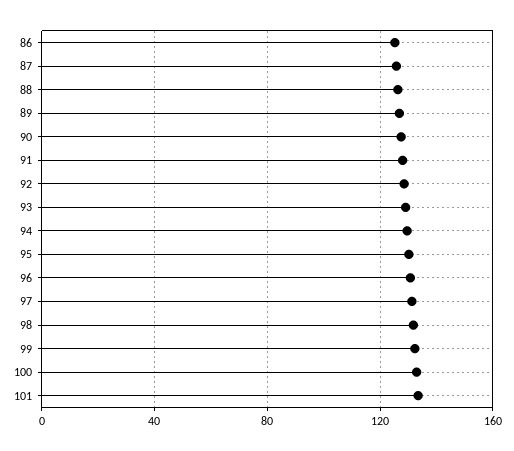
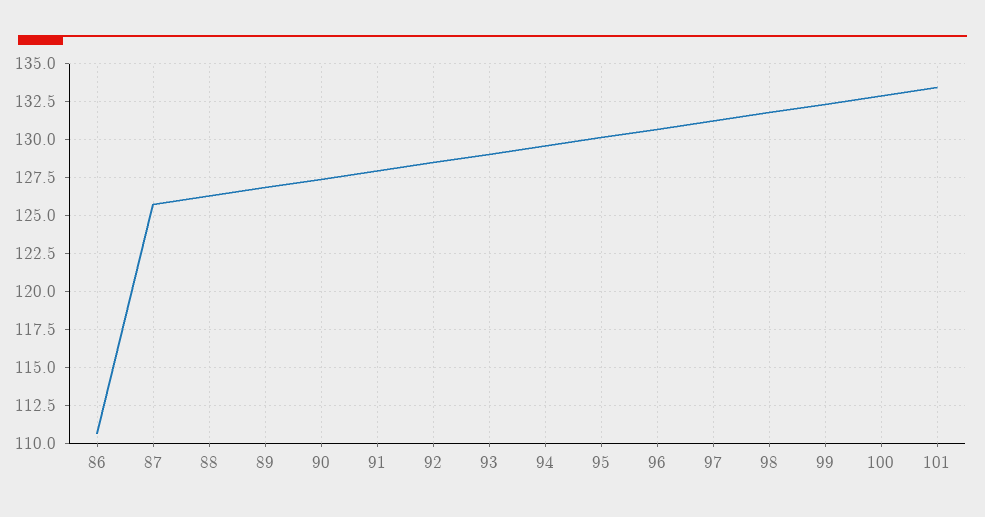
86: 125 -> 110.5

